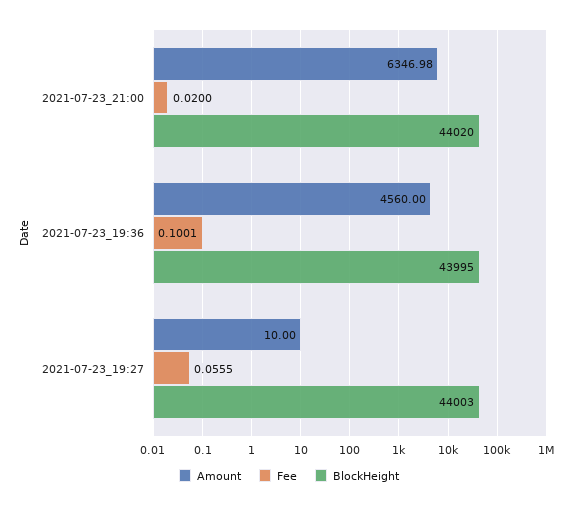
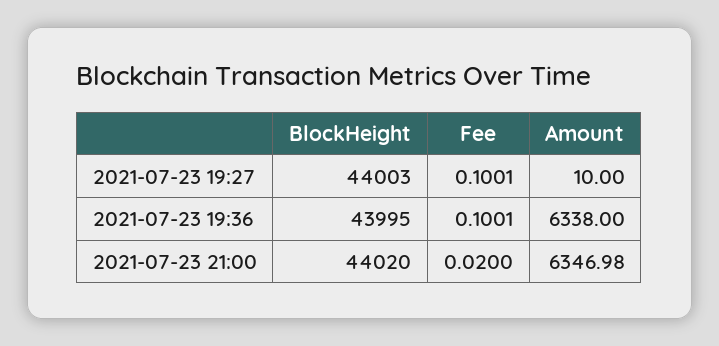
Amount, 2021-07-23_19:36: 4560 -> 6338
Fee, 2021-07-23_19:27: 0.0555 -> 0.1001

